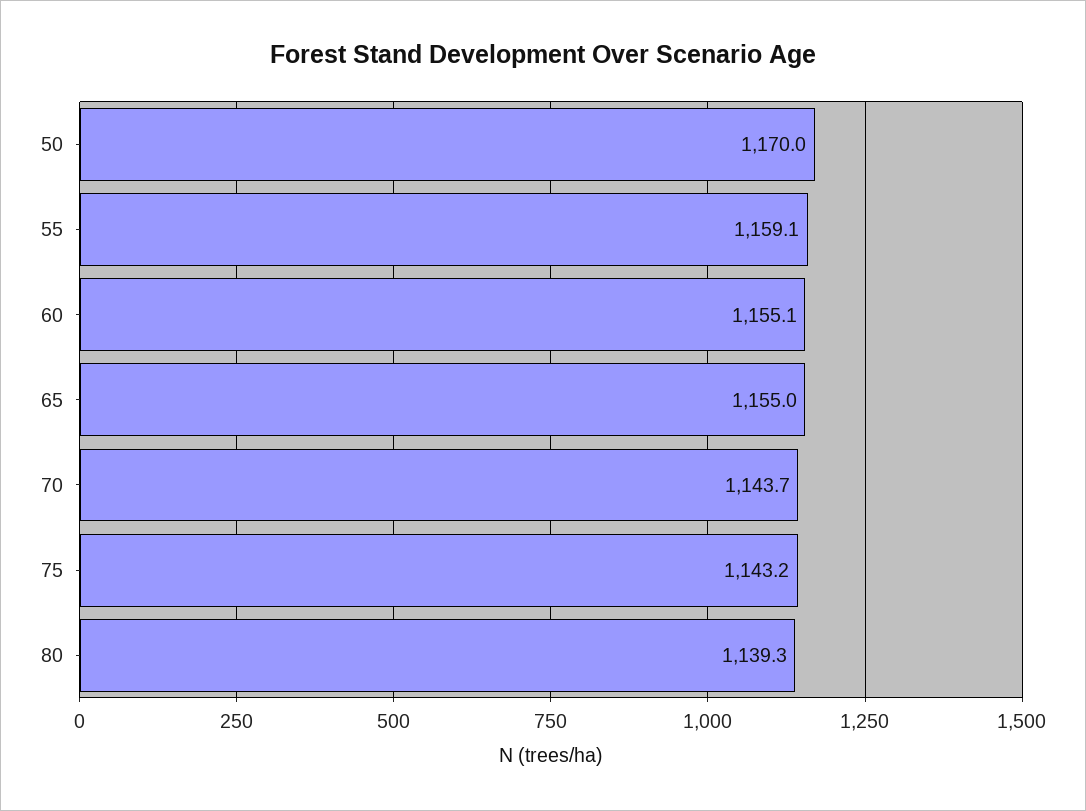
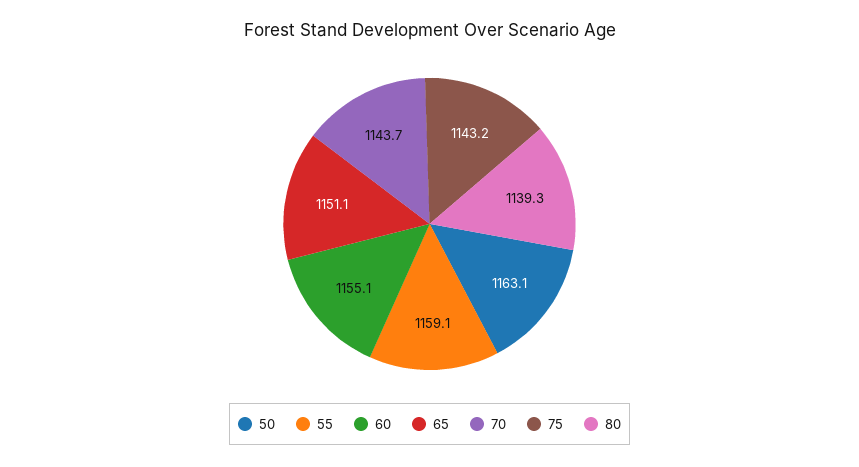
50: 1170 -> 1163.1
65: 1155 -> 1151.1

